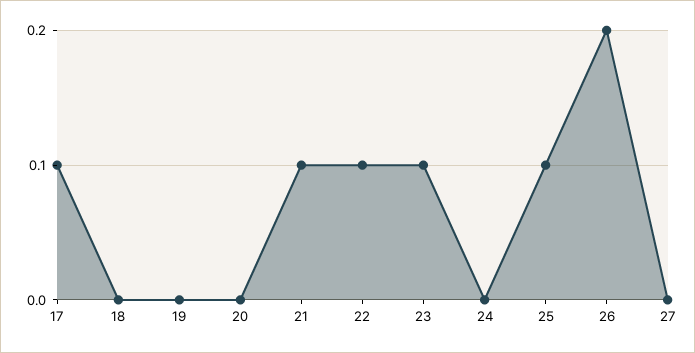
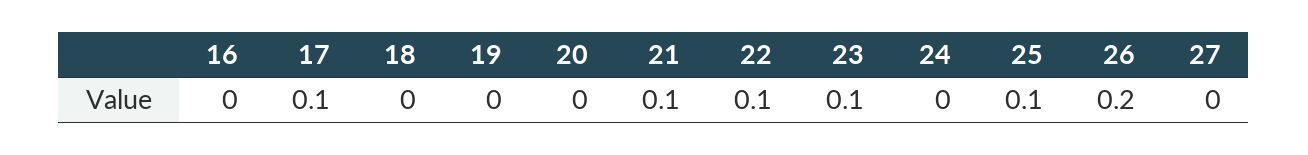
16: none -> 0

